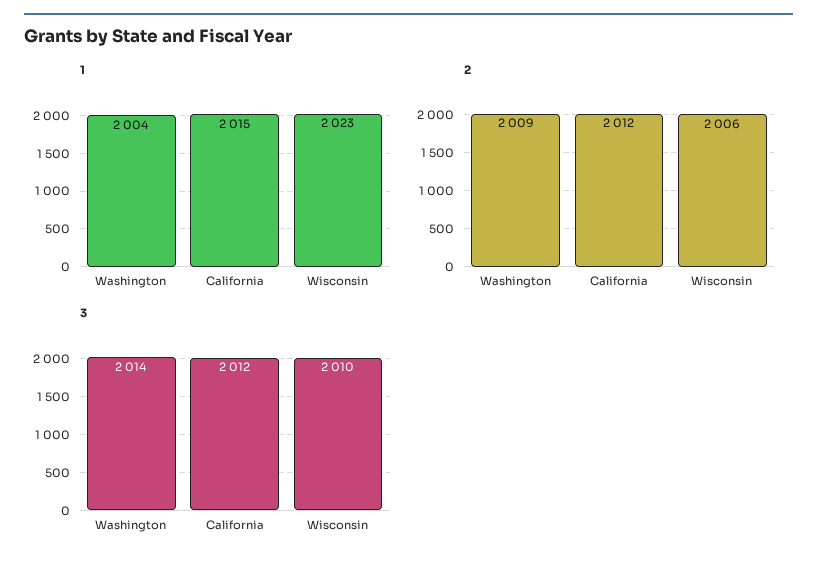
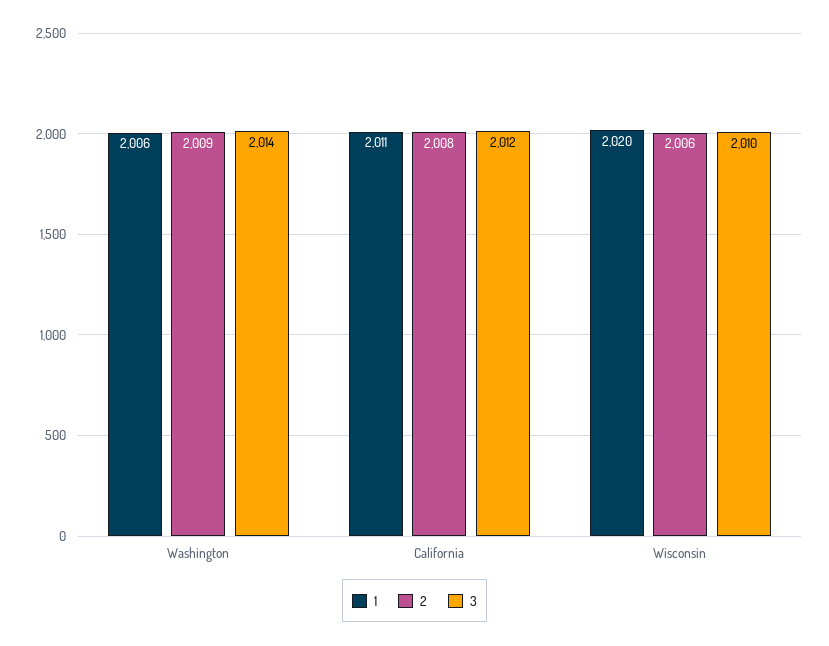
1, Washington: 2004 -> 2006
1, California: 2015 -> 2011
1, Wisconsin: 2023 -> 2020
2, California: 2012 -> 2008

